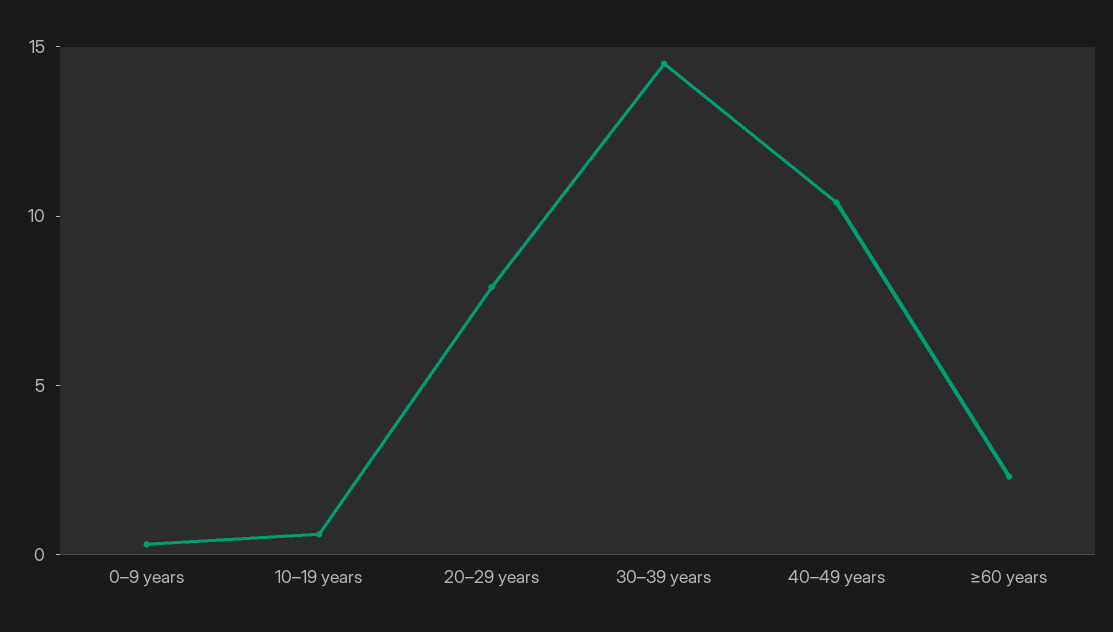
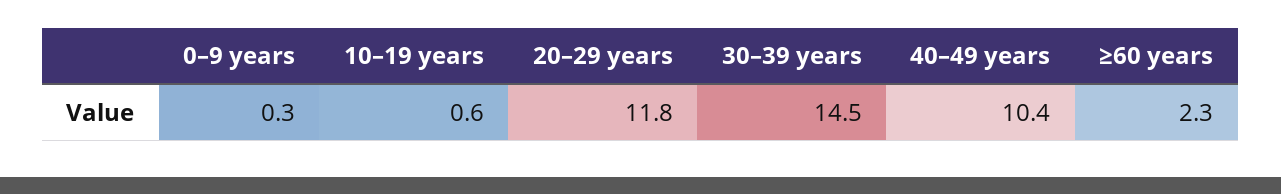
20–29 years: 8 -> 11.8

